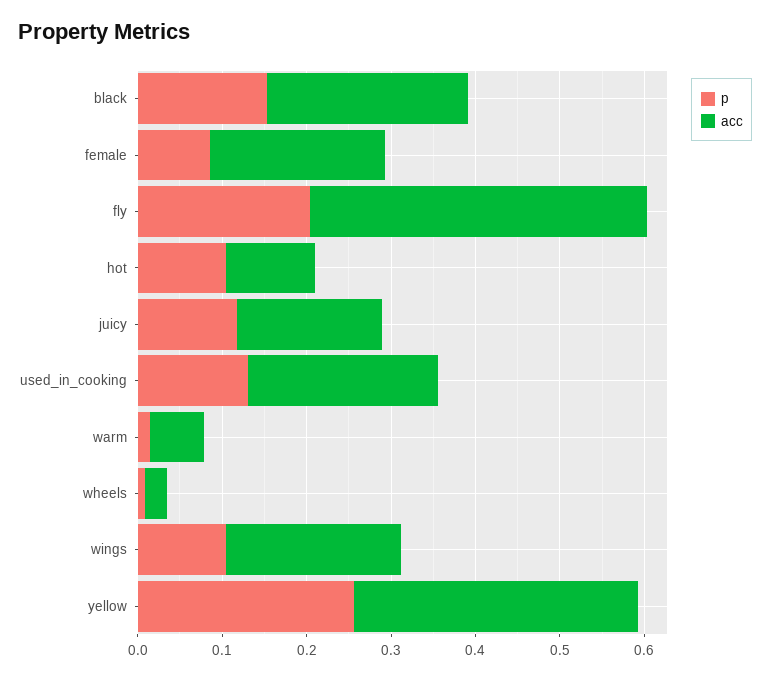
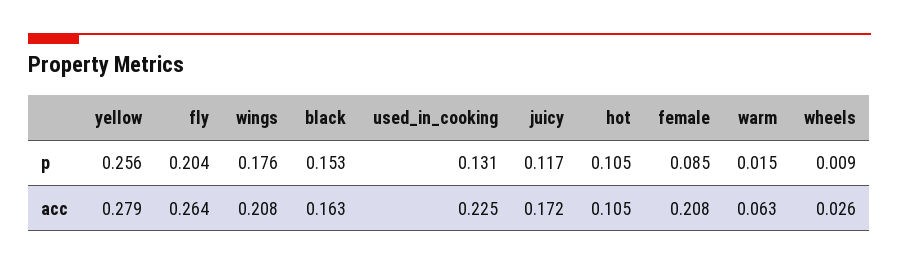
acc, black: 0.24 -> 0.163
acc, fly: 0.4 -> 0.264
p, wings: 0.1 -> 0.176
acc, yellow: 0.34 -> 0.279

